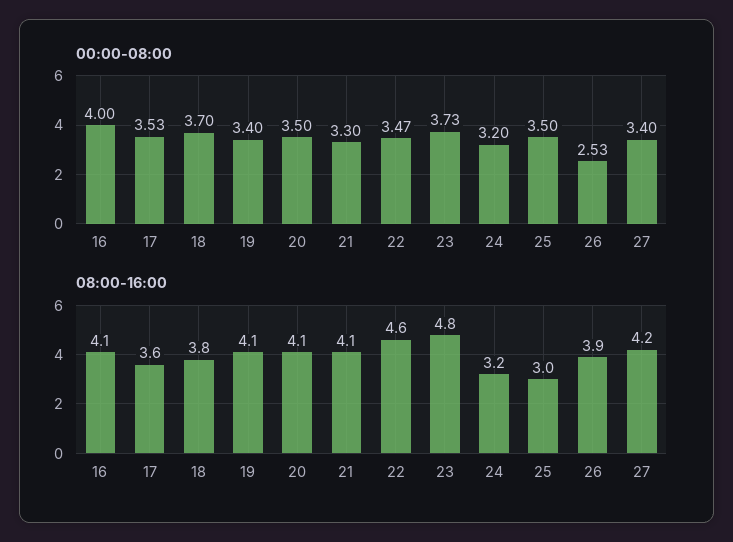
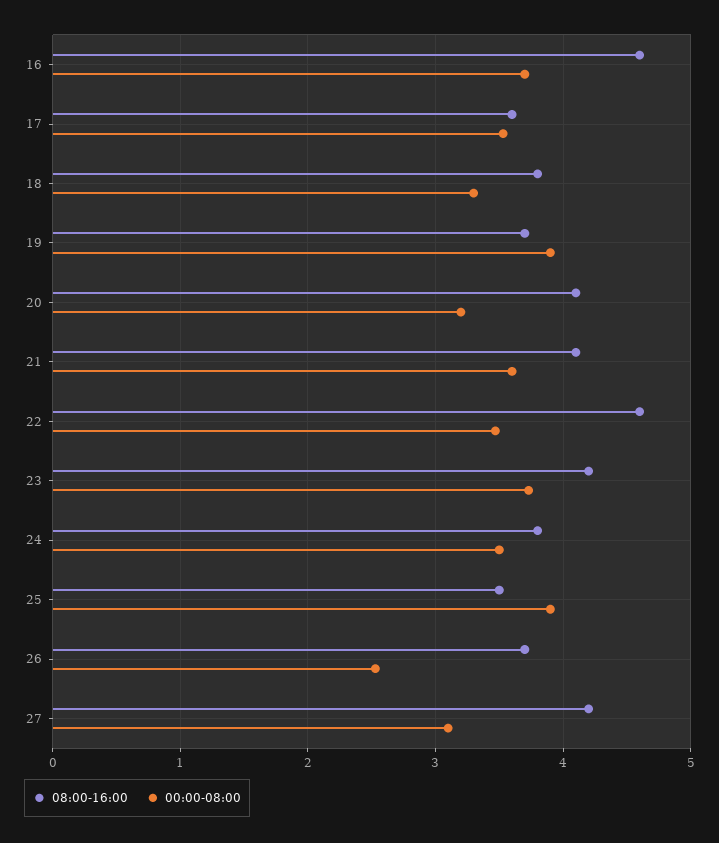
00:00-08:00, 16: 4 -> 3.7
00:00-08:00, 18: 3.7 -> 3.3
00:00-08:00, 19: 3.4 -> 3.9
00:00-08:00, 20: 3.5 -> 3.2
00:00-08:00, 21: 3.3 -> 3.6
00:00-08:00, 24: 3.2 -> 3.5
00:00-08:00, 25: 3.5 -> 3.9
00:00-08:00, 27: 3.4 -> 3.1
08:00-16:00, 16: 4.1 -> 4.6
08:00-16:00, 19: 4.1 -> 3.7
08:00-16:00, 23: 4.8 -> 4.2
08:00-16:00, 24: 3.2 -> 3.8
08:00-16:00, 25: 3 -> 3.5
08:00-16:00, 26: 3.9 -> 3.7

